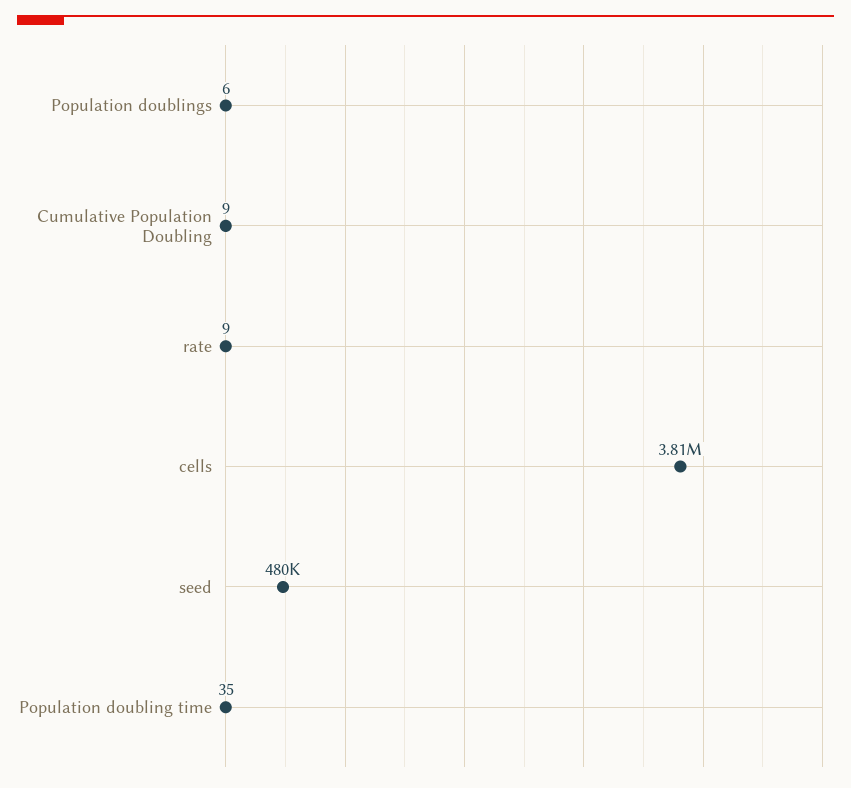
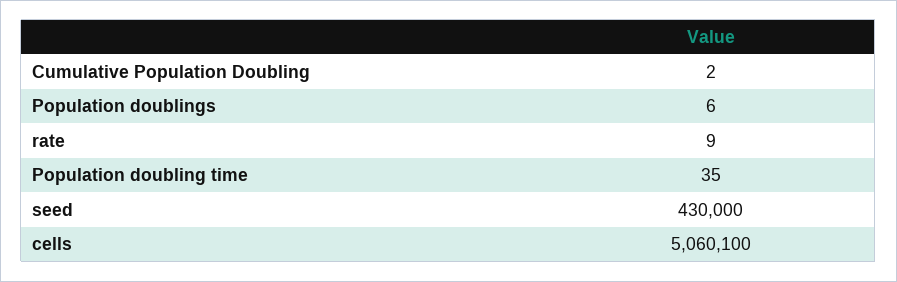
Cumulative Population Doubling: 9 -> 2
cells: 3810000 -> 5060100
seed: 480000 -> 430000

